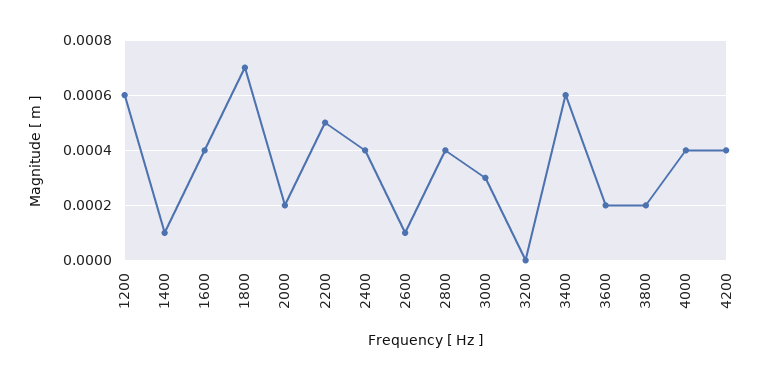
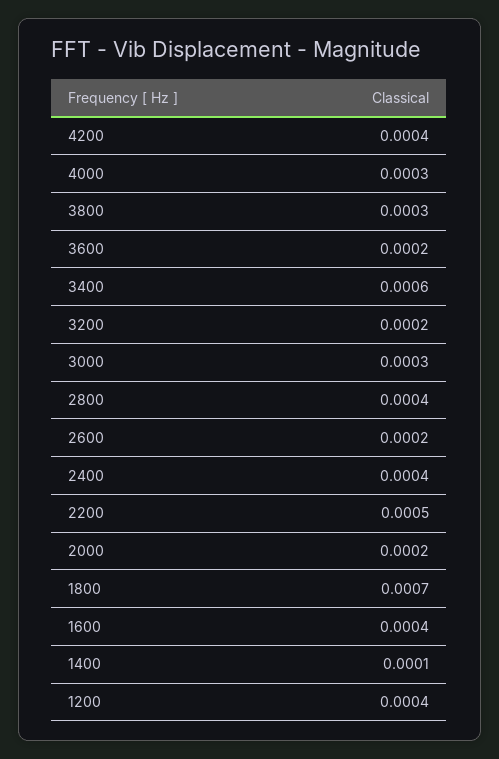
1200: 0.0006 -> 0.0004
2600: 0.0001 -> 0.0002
3200: 0 -> 0.0002
3800: 0.0002 -> 0.0003
4000: 0.0004 -> 0.0003

